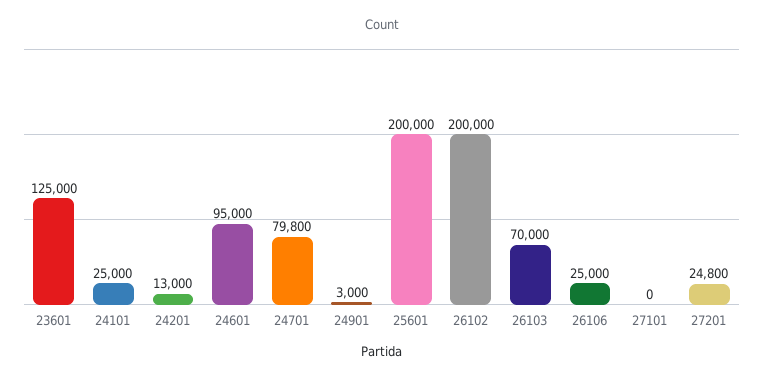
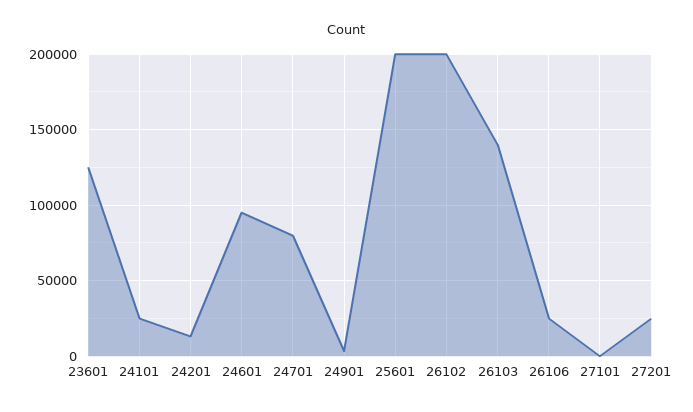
26103: 70000 -> 140000

